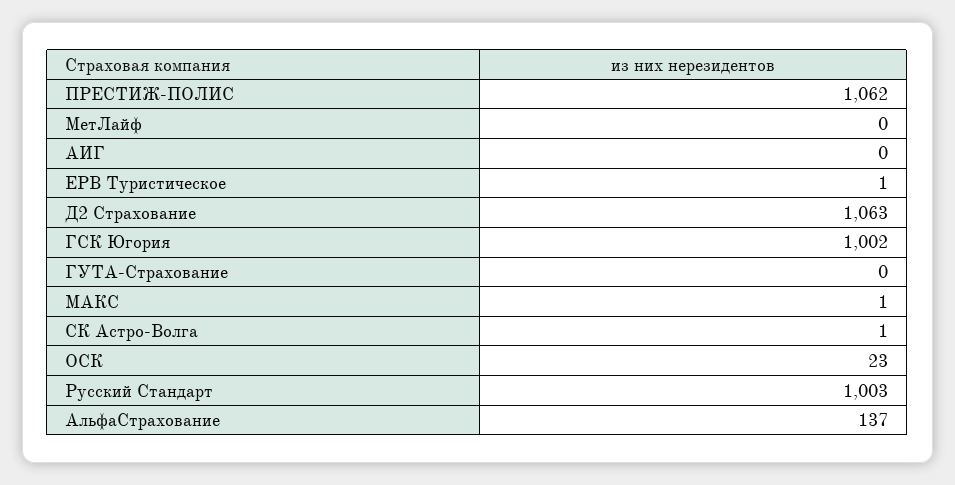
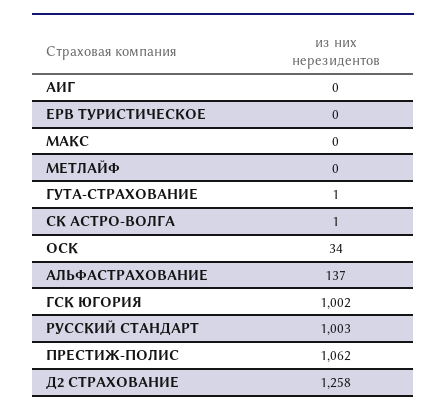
ЕРВ Туристическое: 1 -> 0
Д2 Страхование: 1063 -> 1258
ГУТА-Страхование: 0 -> 1
МАКС: 1 -> 0
ОСК: 23 -> 34

